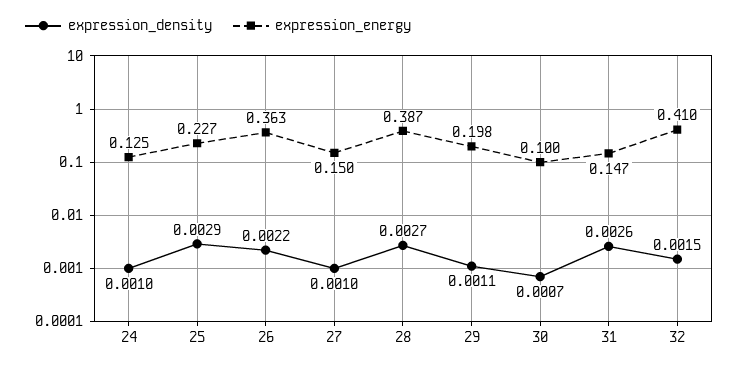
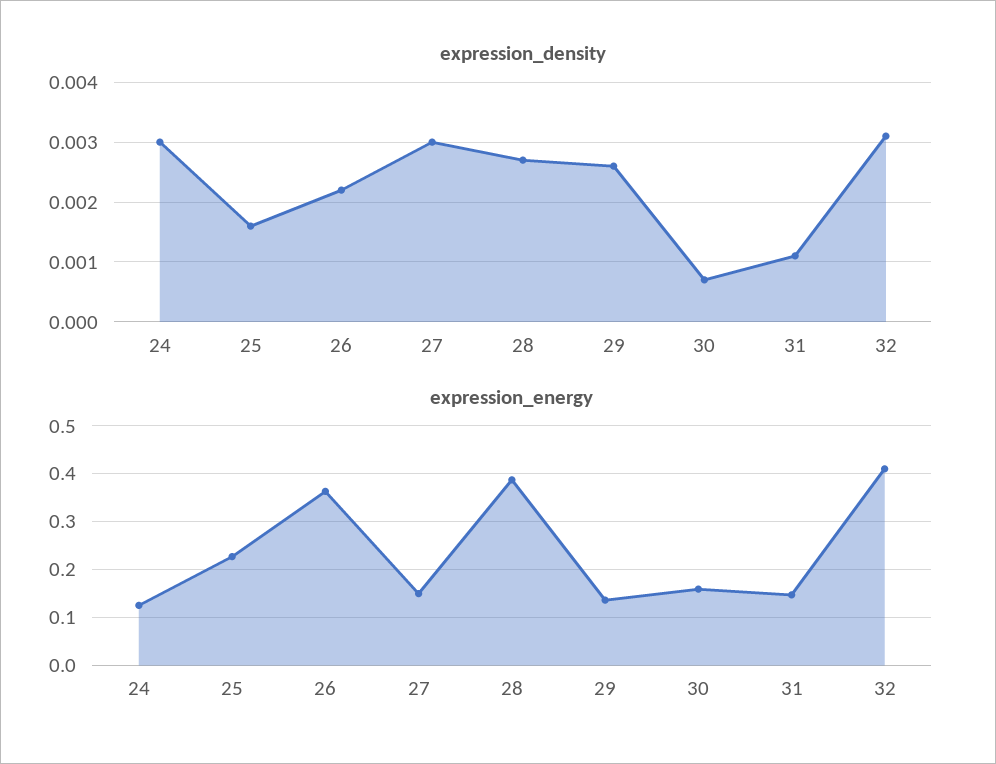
expression_density, 24: 0.001 -> 0.003
expression_density, 25: 0.0029 -> 0.0015
expression_density, 27: 0.001 -> 0.003
expression_density, 29: 0.0011 -> 0.0025
expression_energy, 29: 0.198 -> 0.14
expression_energy, 30: 0.1 -> 0.16
expression_density, 31: 0.0026 -> 0.001
expression_density, 32: 0.0015 -> 0.003

